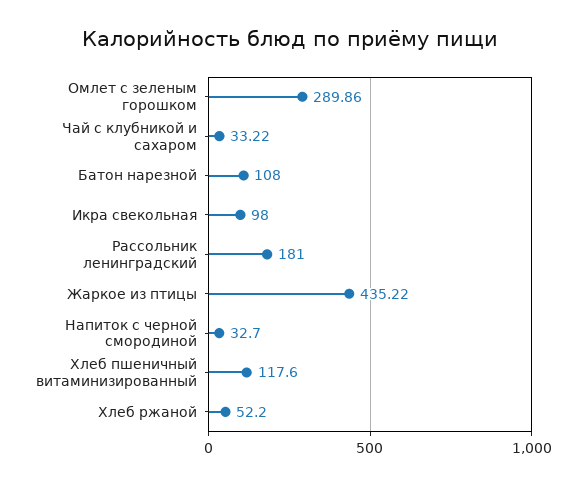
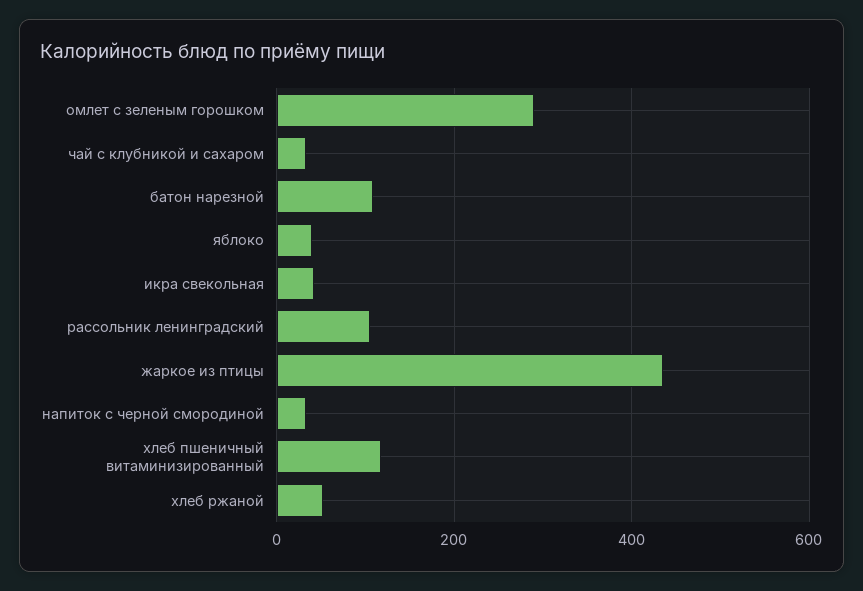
Икра свекольная: 98 -> 40
Рассольник ленинградский: 181 -> 100
яблоко: none -> 40

